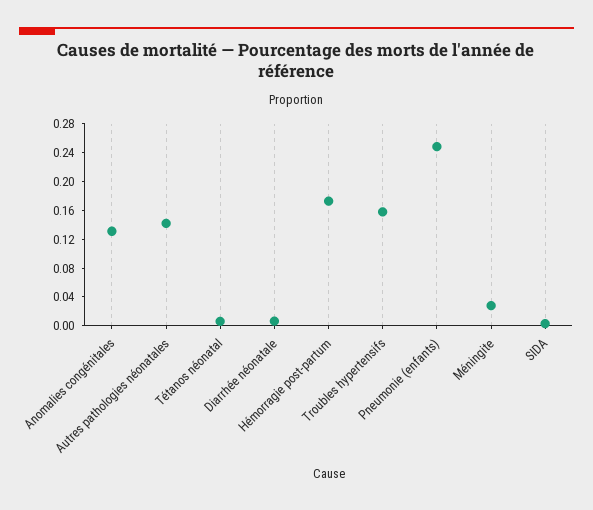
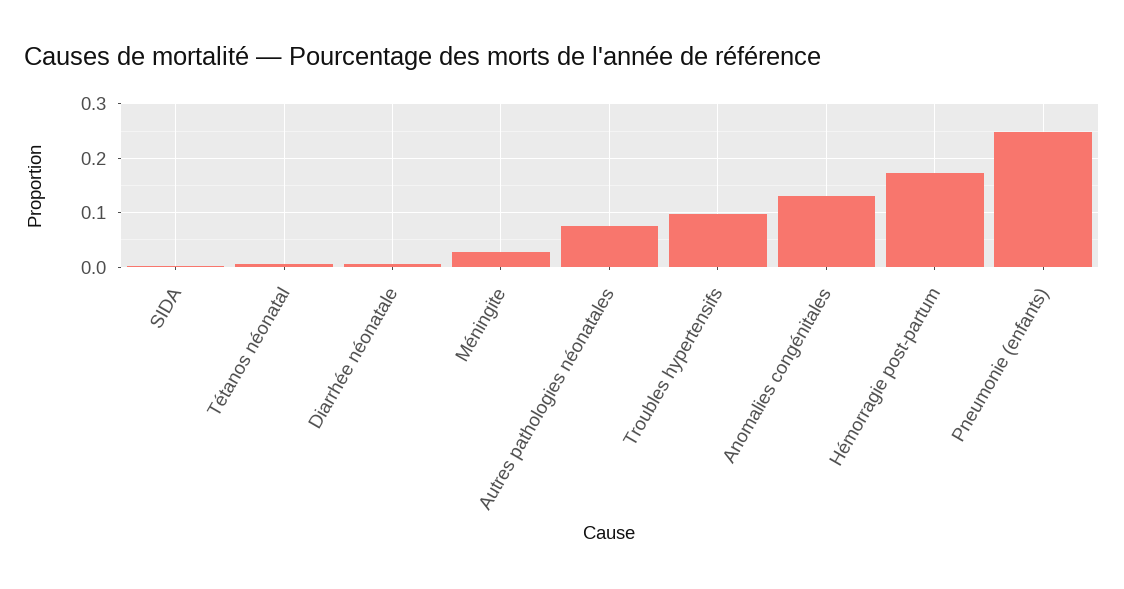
Autres pathologies néonatales: 0.14 -> 0.08
Troubles hypertensifs: 0.16 -> 0.1

